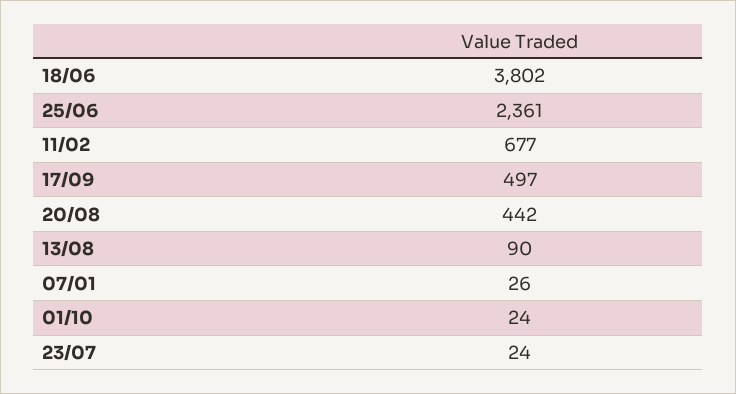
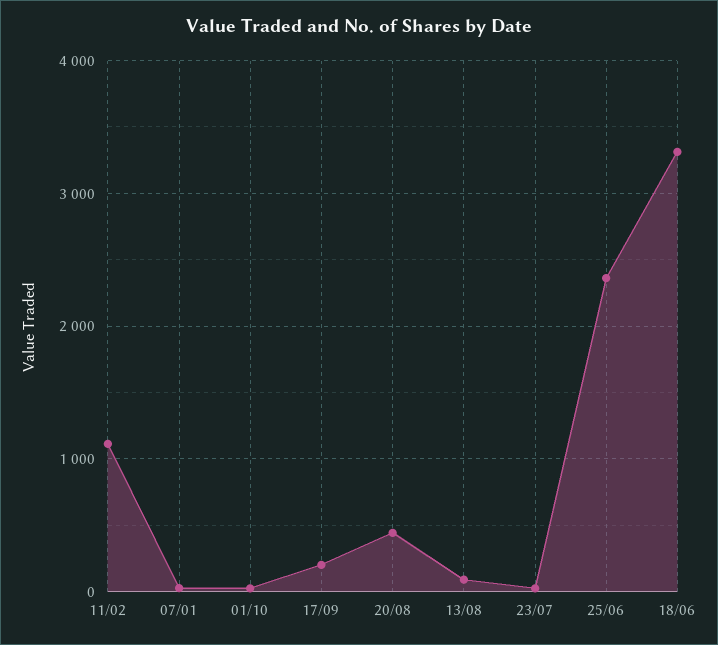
18/06: 3802 -> 3300
11/02: 677 -> 1100
17/09: 497 -> 200

